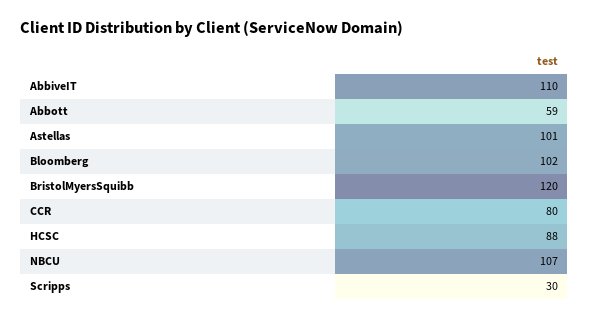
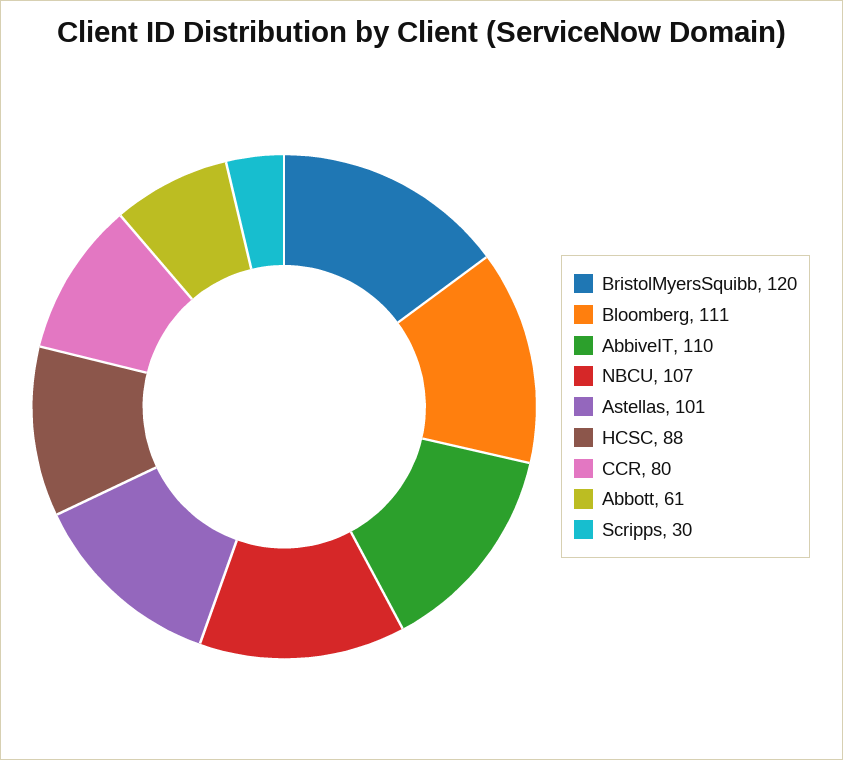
Abbott: 59 -> 61
Bloomberg: 102 -> 111

